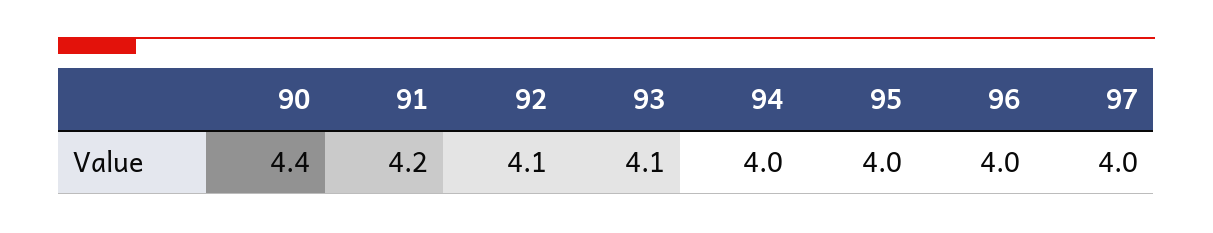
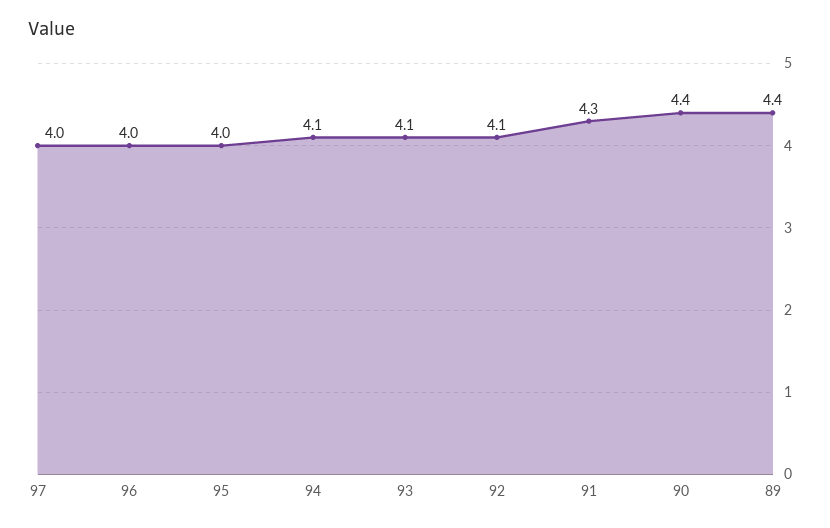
91: 4.2 -> 4.3
94: 4 -> 4.1
89: none -> 4.4

